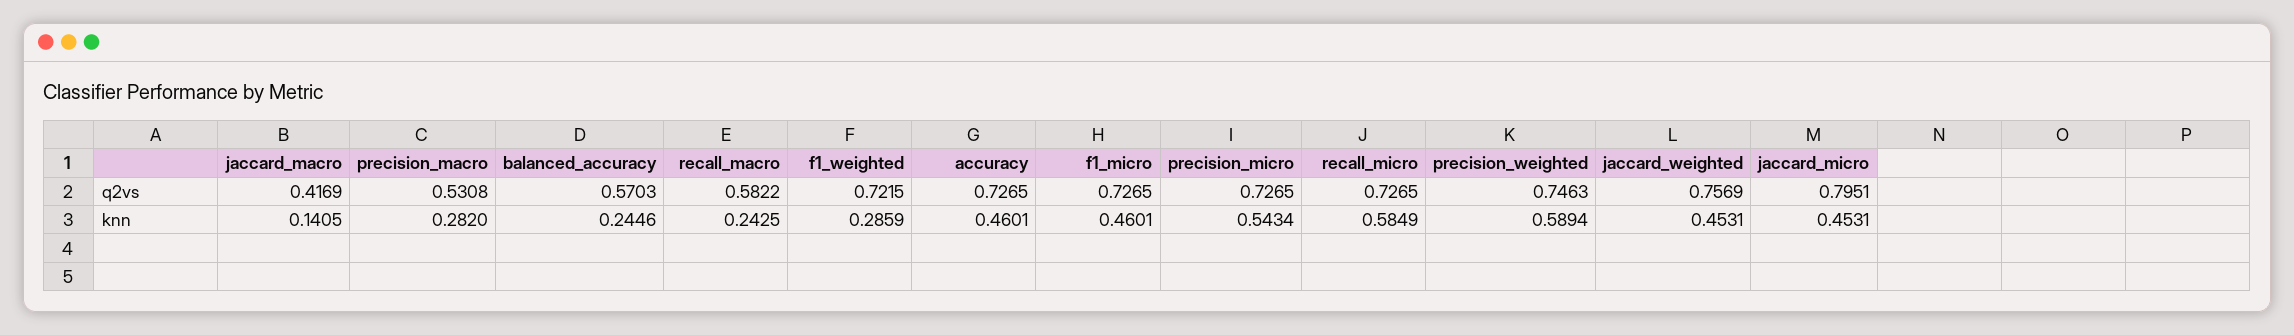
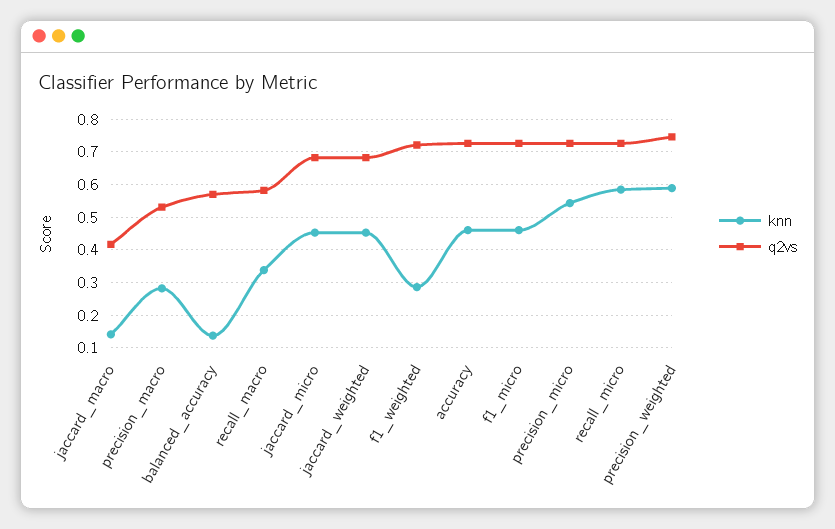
q2vs, jaccard_weighted: 0.7569 -> 0.68
q2vs, jaccard_micro: 0.7951 -> 0.68
knn, balanced_accuracy: 0.2446 -> 0.14
knn, recall_macro: 0.2425 -> 0.34

